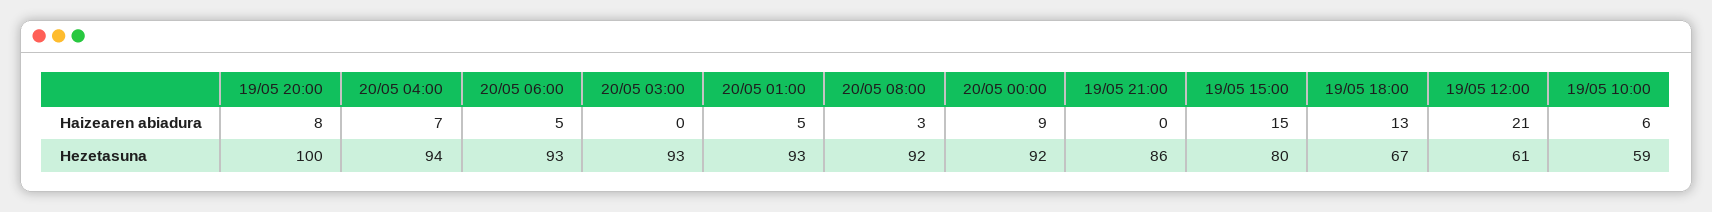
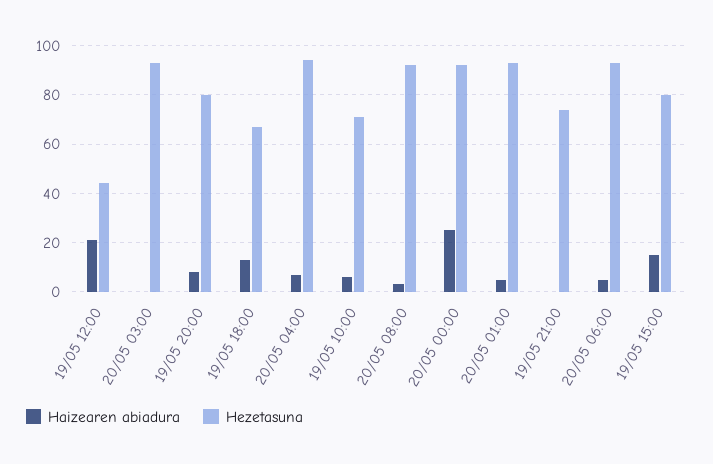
Haizearen abiadura, 20/05 00:00: 9 -> 25
Hezetasuna, 19/05 20:00: 100 -> 80
Hezetasuna, 19/05 21:00: 86 -> 75
Hezetasuna, 19/05 12:00: 61 -> 45
Hezetasuna, 19/05 10:00: 59 -> 70

